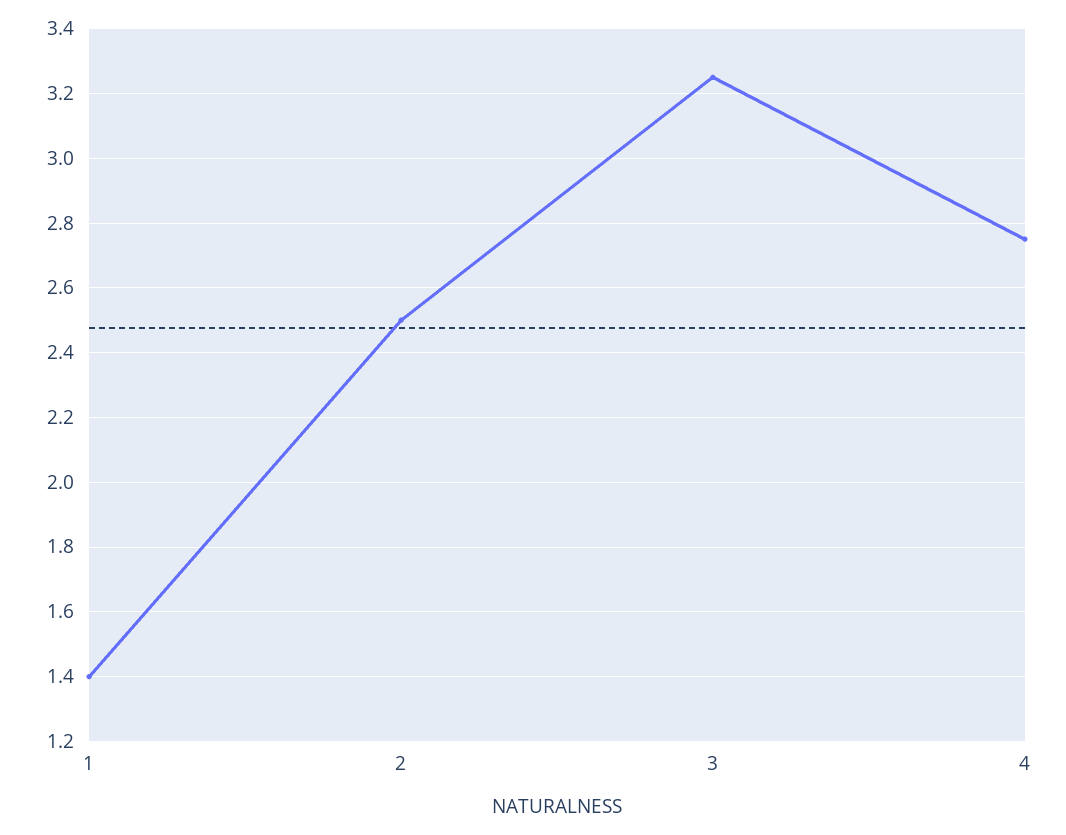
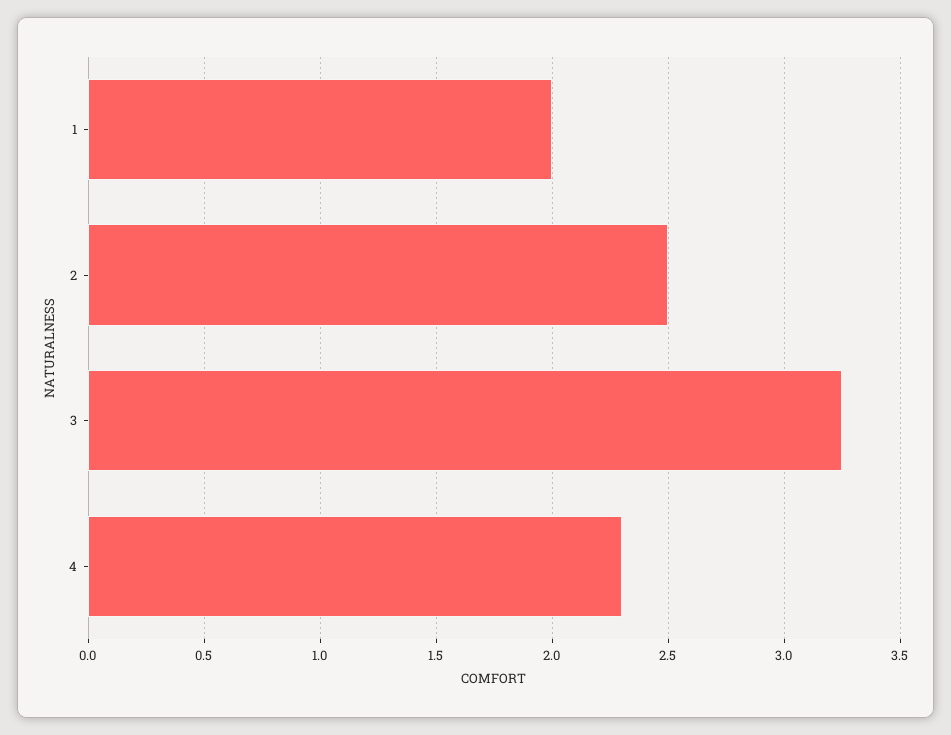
1: 1.4 -> 2
4: 2.75 -> 2.3

